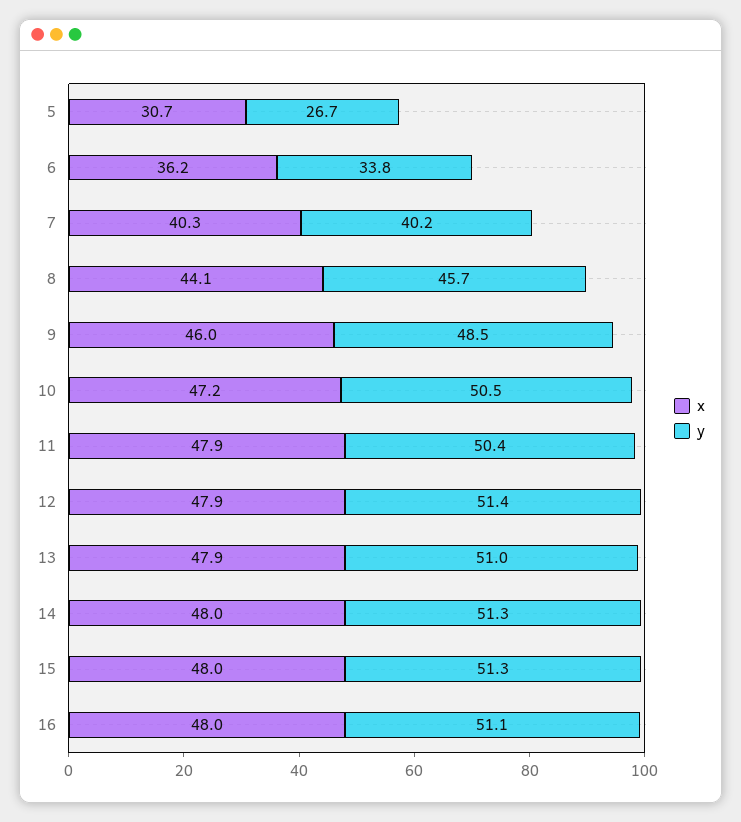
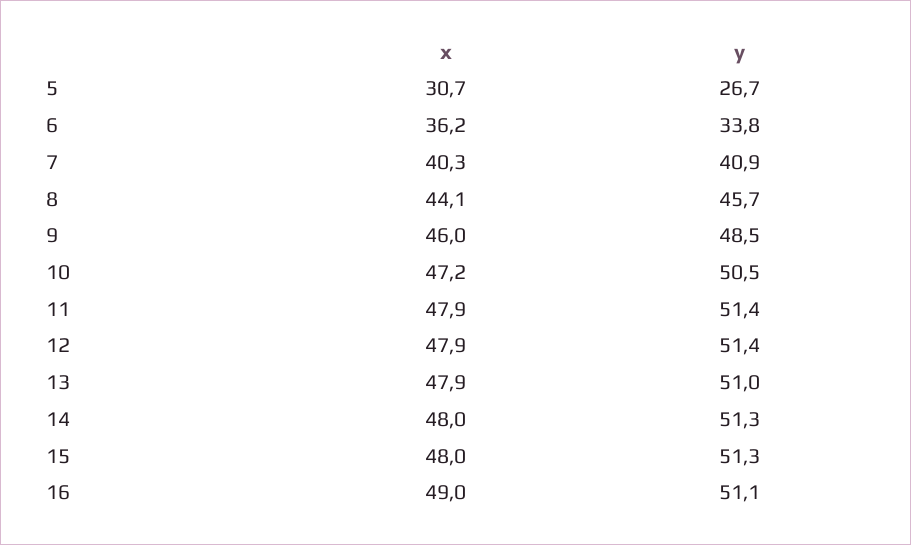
y, 7: 40.2 -> 40.9
y, 11: 50.4 -> 51.4
x, 16: 48 -> 49

